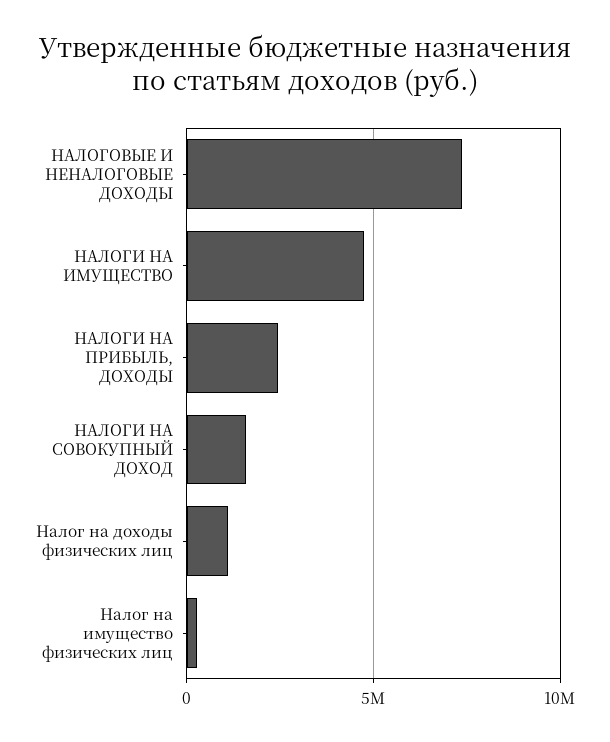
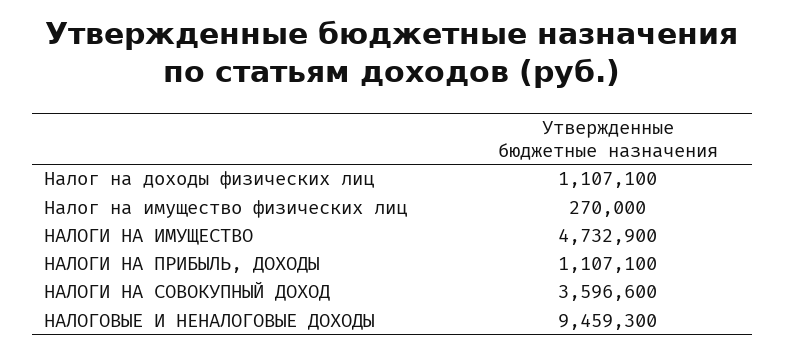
НАЛОГОВЫЕ И НЕНАЛОГОВЫЕ ДОХОДЫ: 7500000 -> 9459300
НАЛОГИ НА ПРИБЫЛЬ, ДОХОДЫ: 2500000 -> 1107100
НАЛОГИ НА СОВОКУПНЫЙ ДОХОД: 1500000 -> 3596600

